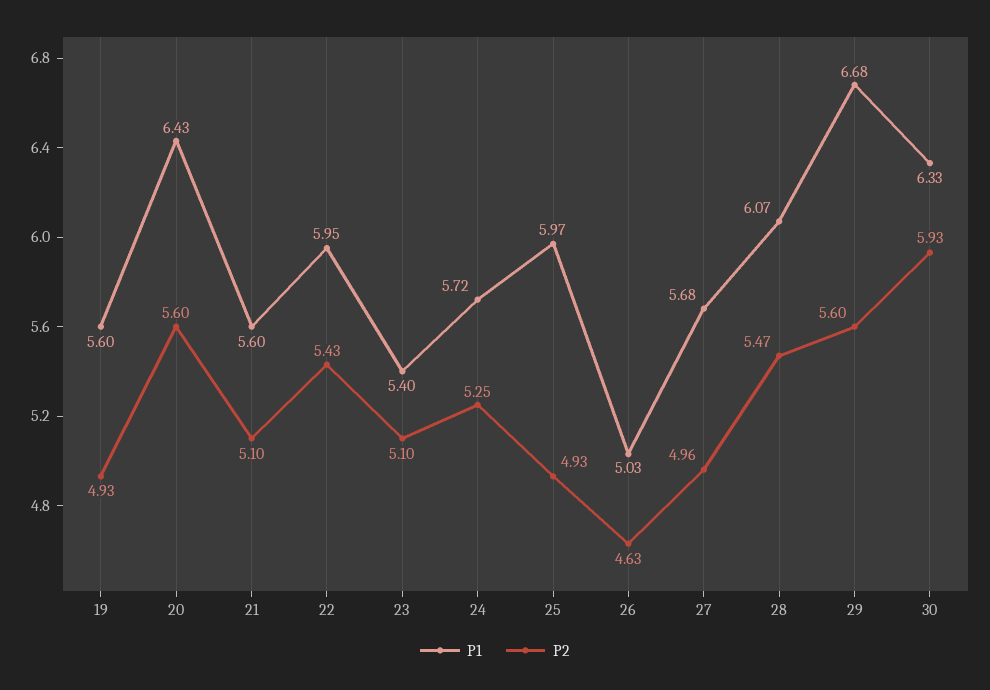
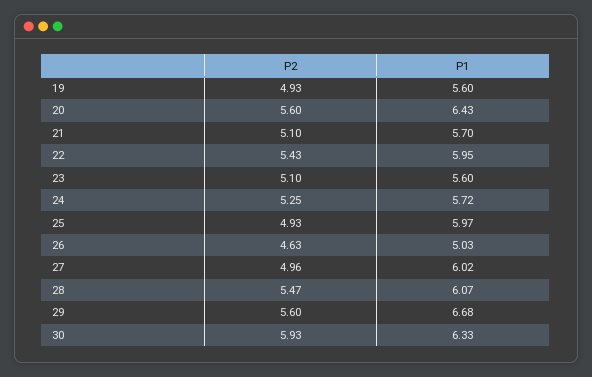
P1, 21: 5.6 -> 5.7
P1, 23: 5.4 -> 5.6
P1, 27: 5.68 -> 6.02

